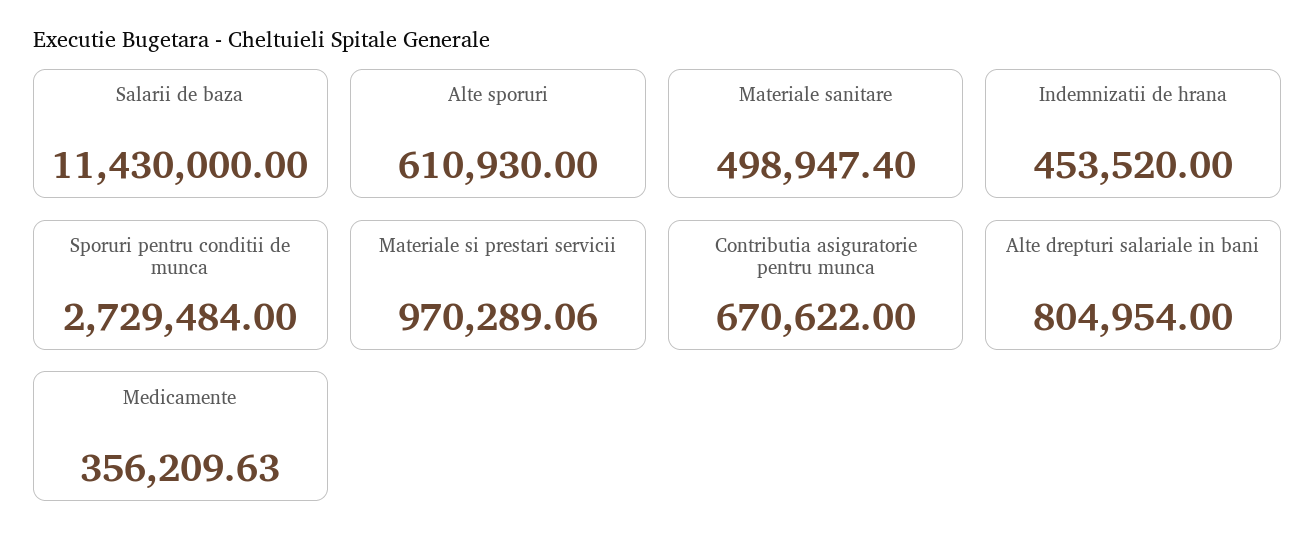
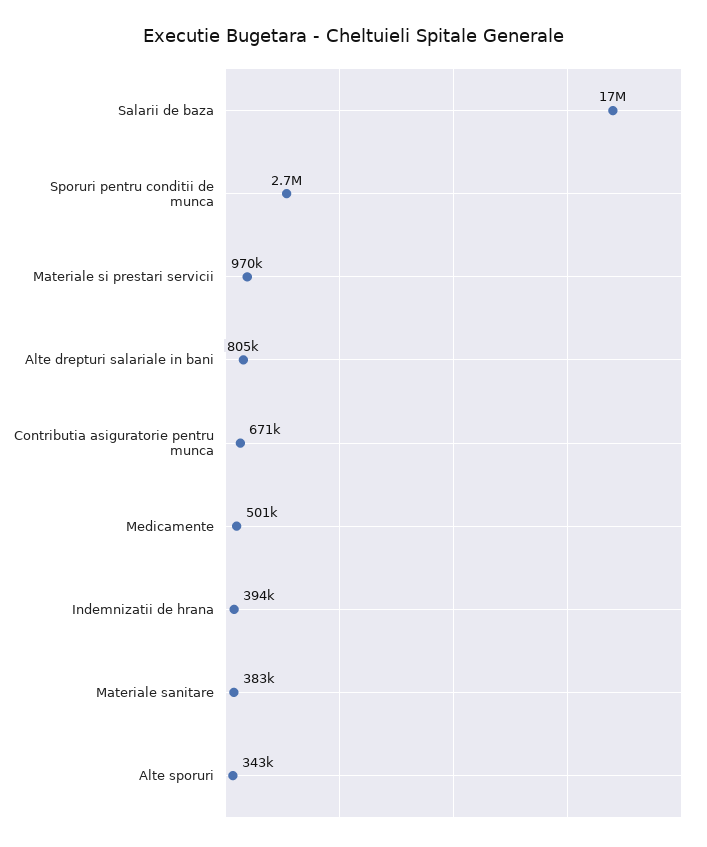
Salarii de baza: 11430000 -> 17000000
Alte sporuri: 610930 -> 343000
Materiale sanitare: 498947.4 -> 383000
Indemnizatii de hrana: 453520 -> 394000
Medicamente: 356209.63 -> 501000

